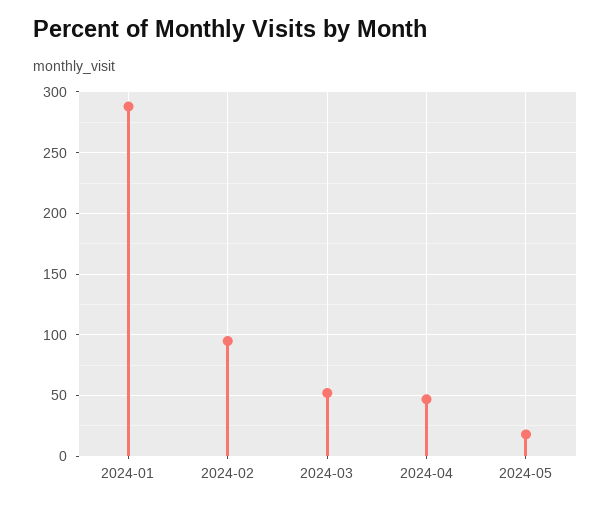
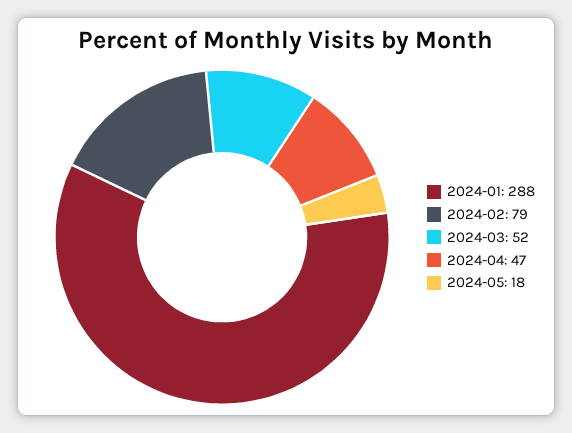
2024-02: 95 -> 79

